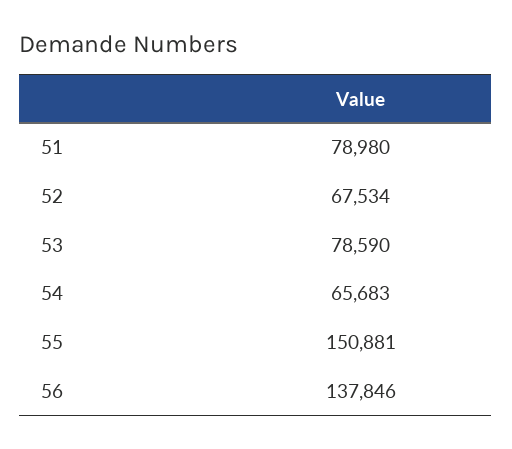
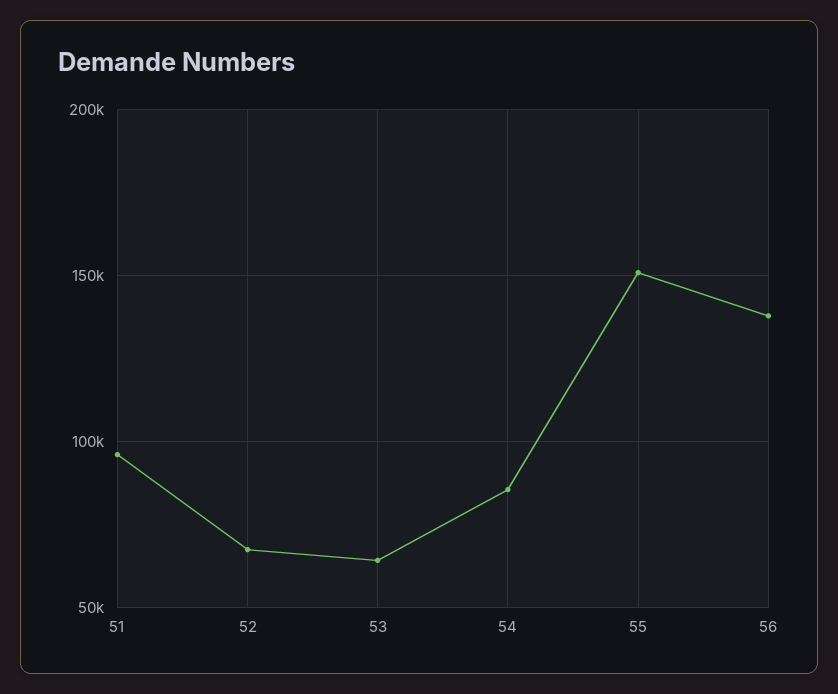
51: 78980 -> 95000
53: 78590 -> 65000
54: 65683 -> 85000

